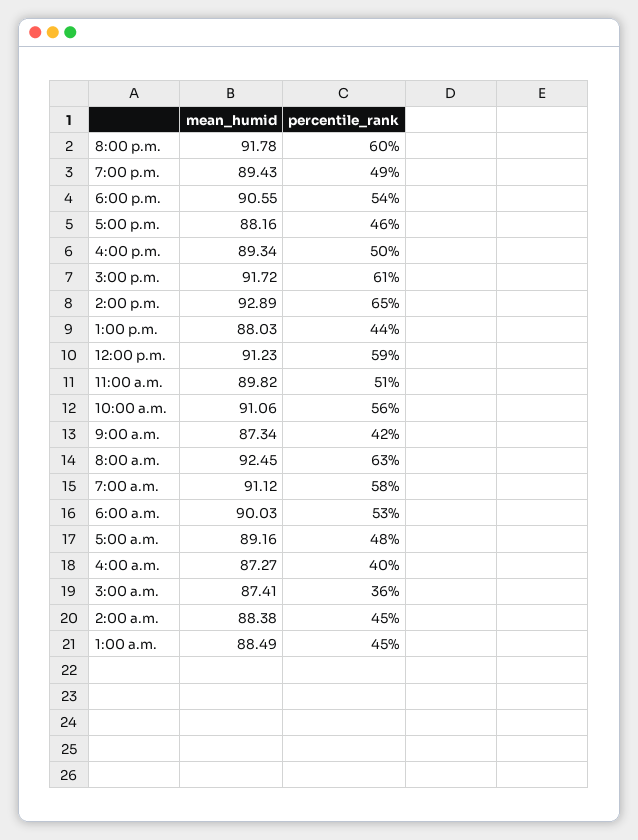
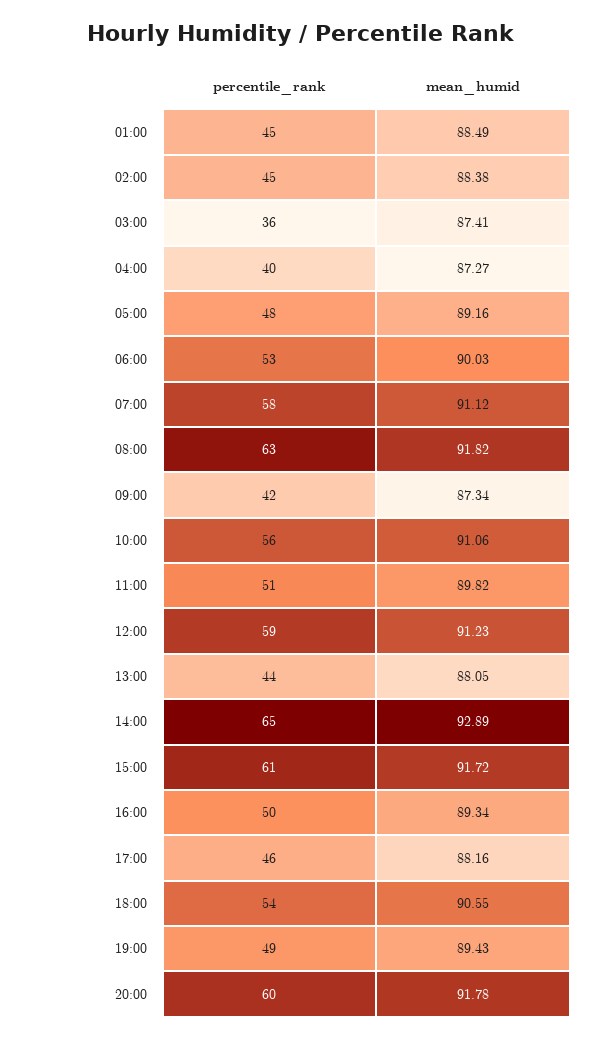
mean_humid, 1:00 p.m.: 88.03 -> 88.05
mean_humid, 8:00 a.m.: 92.45 -> 91.82

